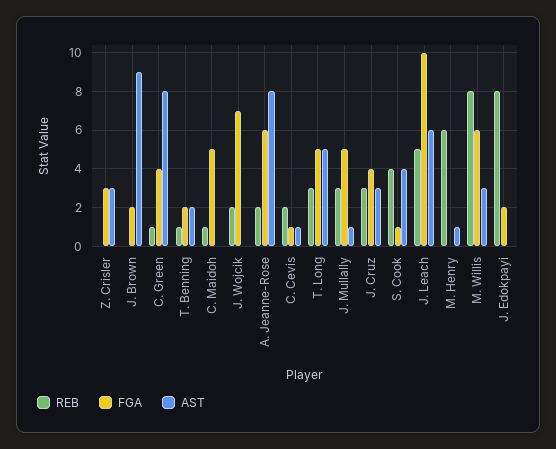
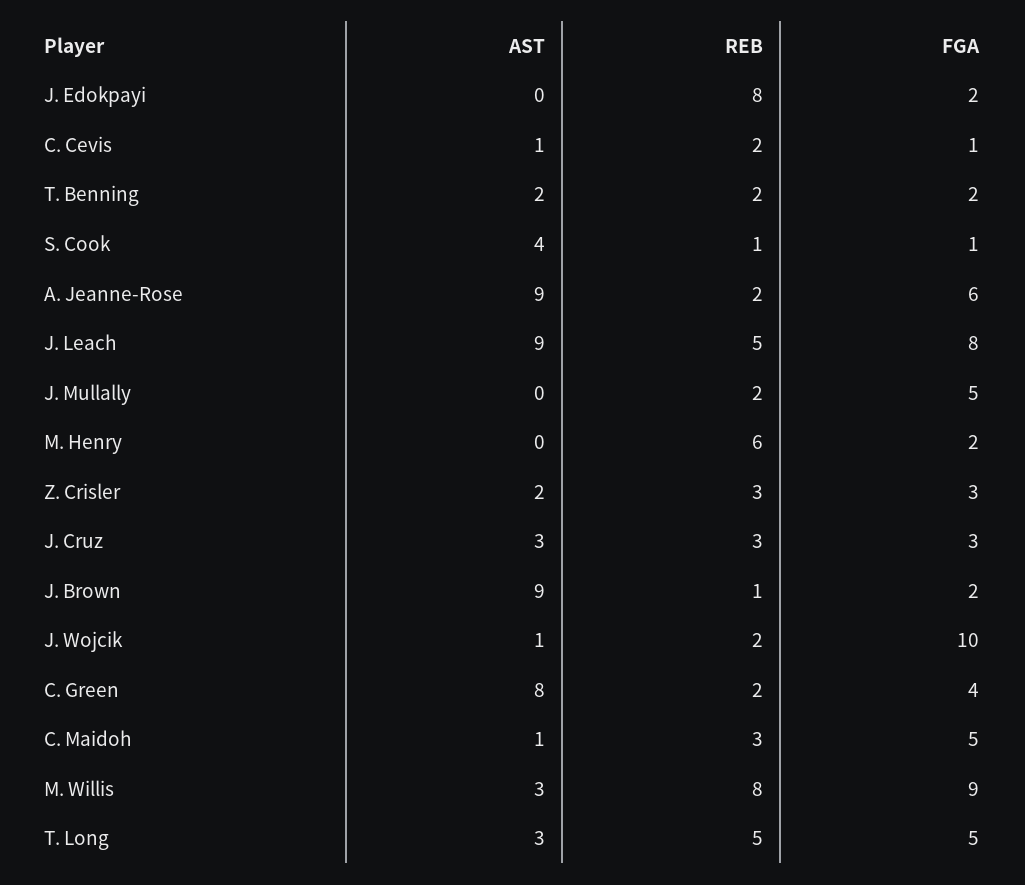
REB, Z. Crisler: 0 -> 3
AST, Z. Crisler: 3 -> 2
REB, J. Brown: 0 -> 1
REB, C. Green: 1 -> 2
REB, T. Benning: 1 -> 2
REB, C. Maidoh: 1 -> 3
AST, C. Maidoh: 0 -> 1
FGA, J. Wojcik: 7 -> 10
AST, J. Wojcik: 0 -> 1
AST, A. Jeanne-Rose: 8 -> 9
REB, T. Long: 3 -> 5
AST, T. Long: 5 -> 3
REB, J. Mullally: 3 -> 2
AST, J. Mullally: 1 -> 0
FGA, J. Cruz: 4 -> 3
REB, S. Cook: 4 -> 1
FGA, J. Leach: 10 -> 8
AST, J. Leach: 6 -> 9
FGA, M. Henry: 0 -> 2
AST, M. Henry: 1 -> 0
FGA, M. Willis: 6 -> 9

